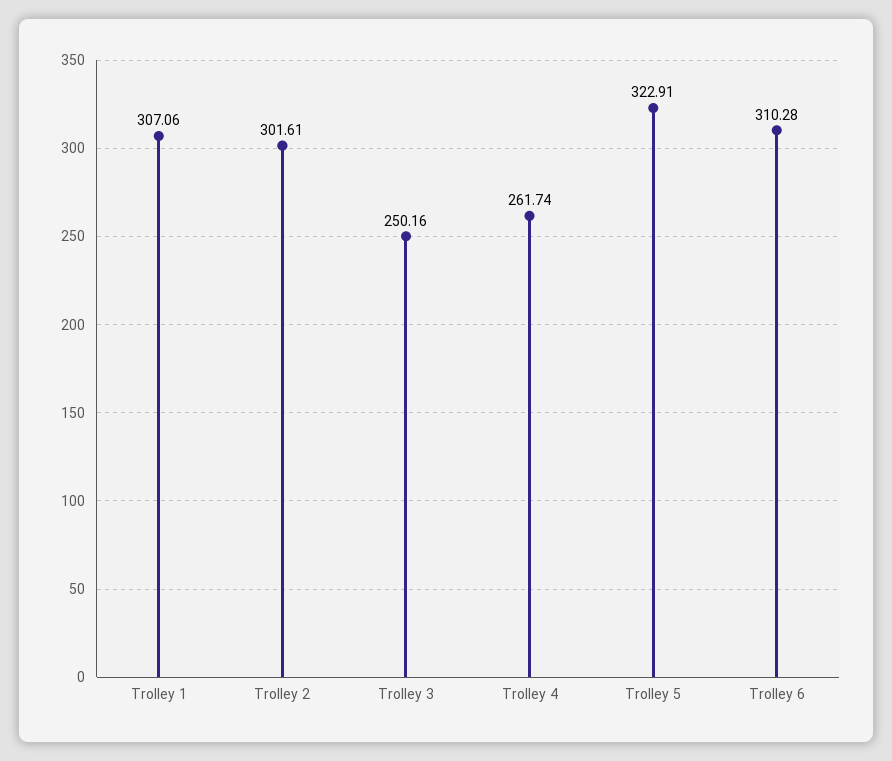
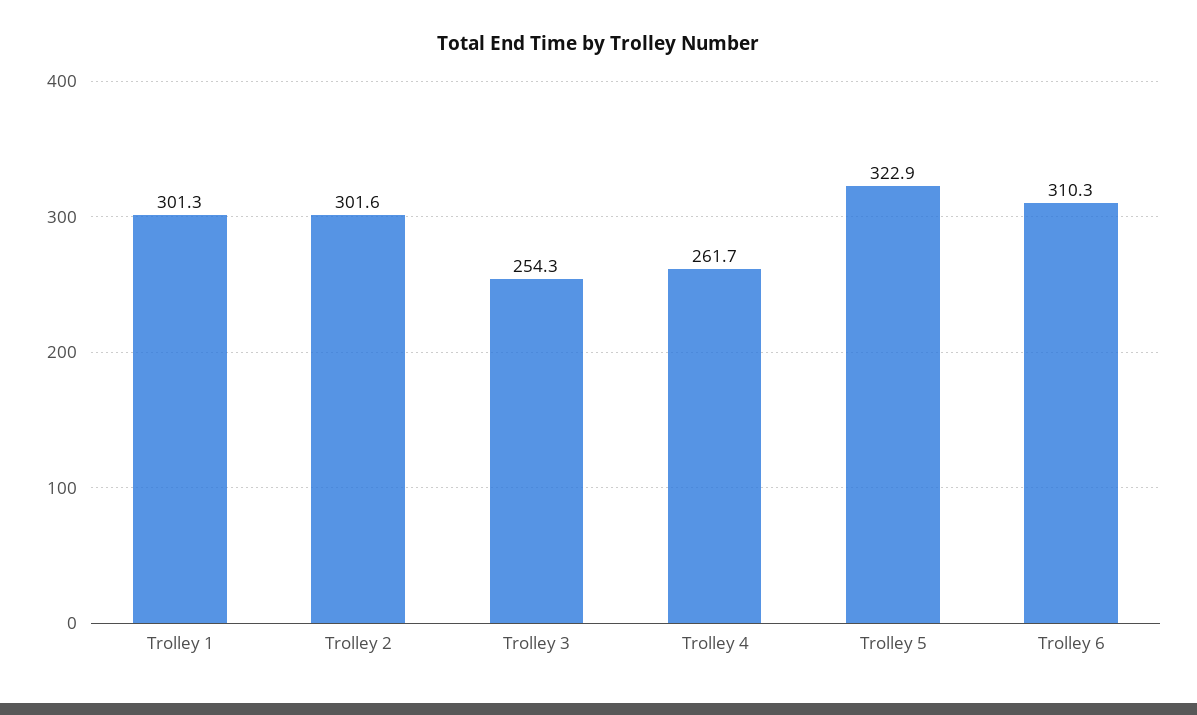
Trolley 1: 307.06 -> 301.3
Trolley 3: 250.16 -> 254.3

